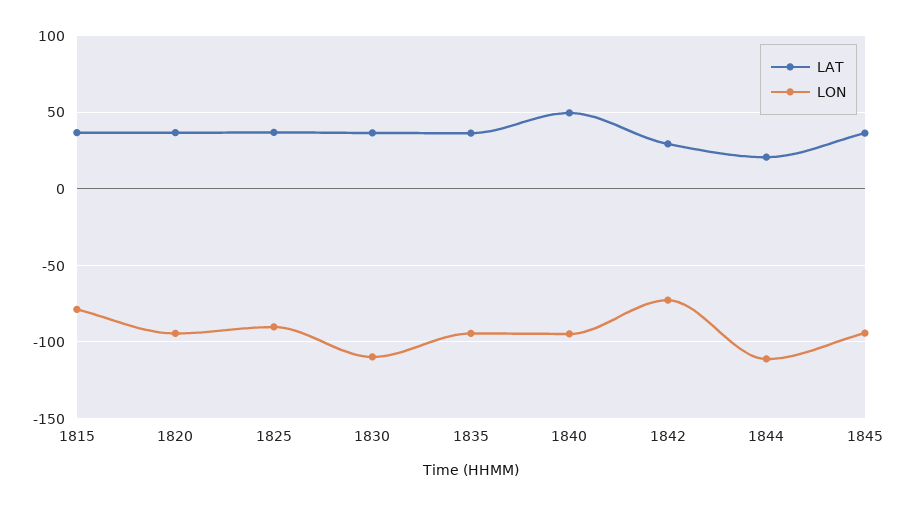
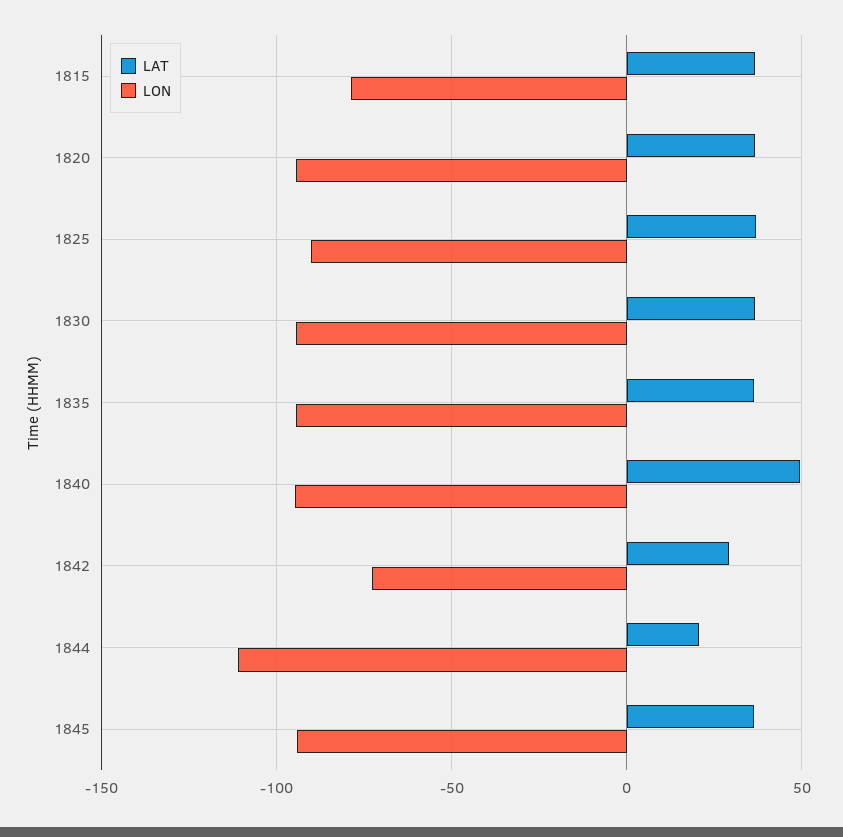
LON, 1830: -110 -> -95

